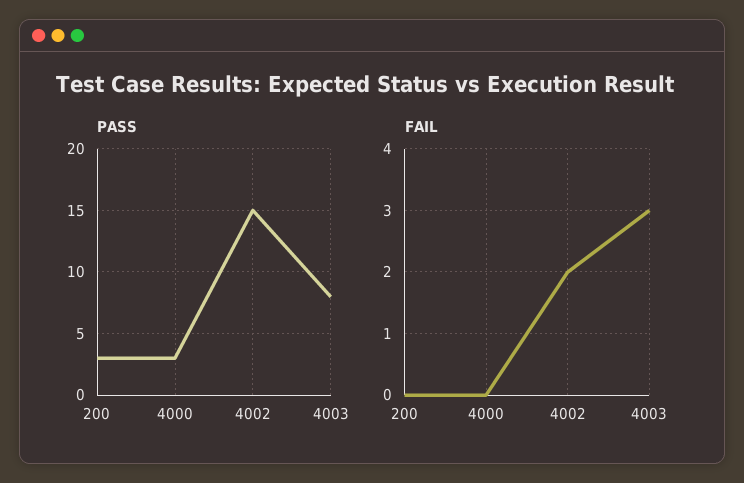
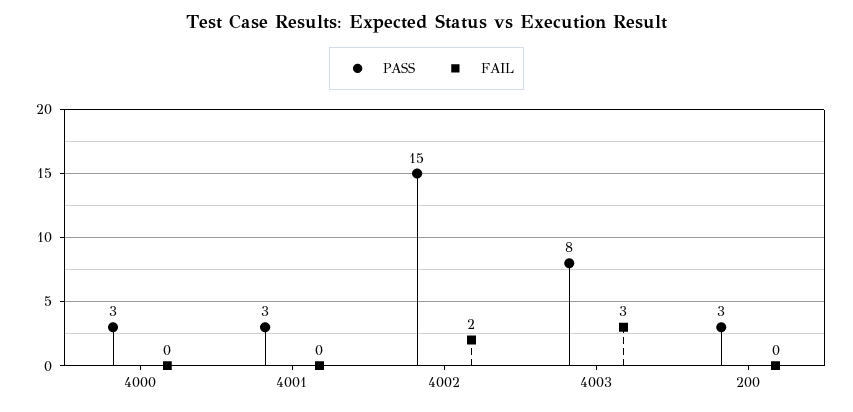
PASS, 4001: none -> 3
FAIL, 4001: none -> 0

